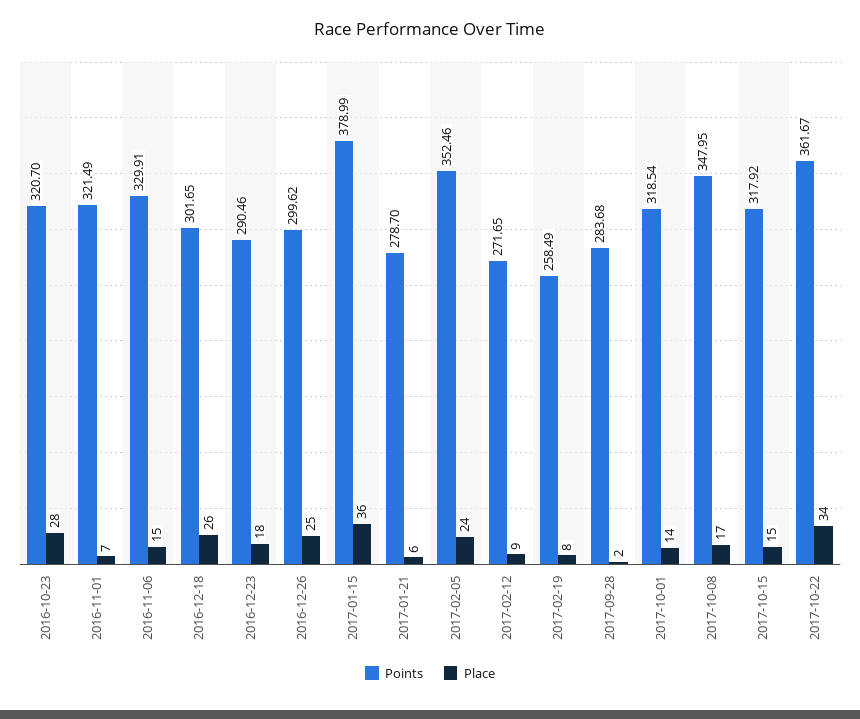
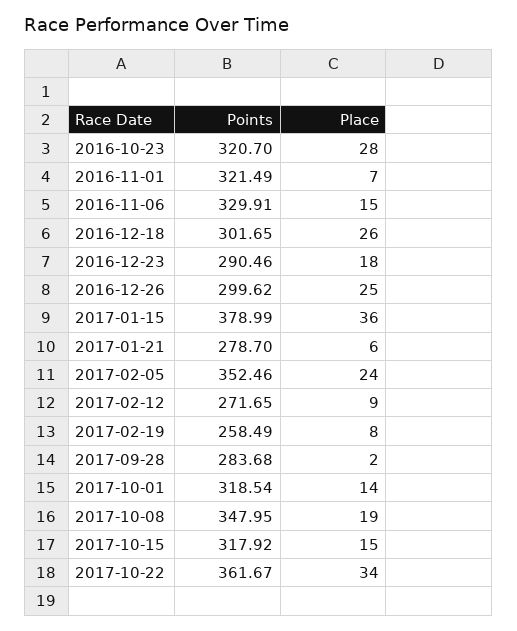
Place, 2017-10-08: 17 -> 19

